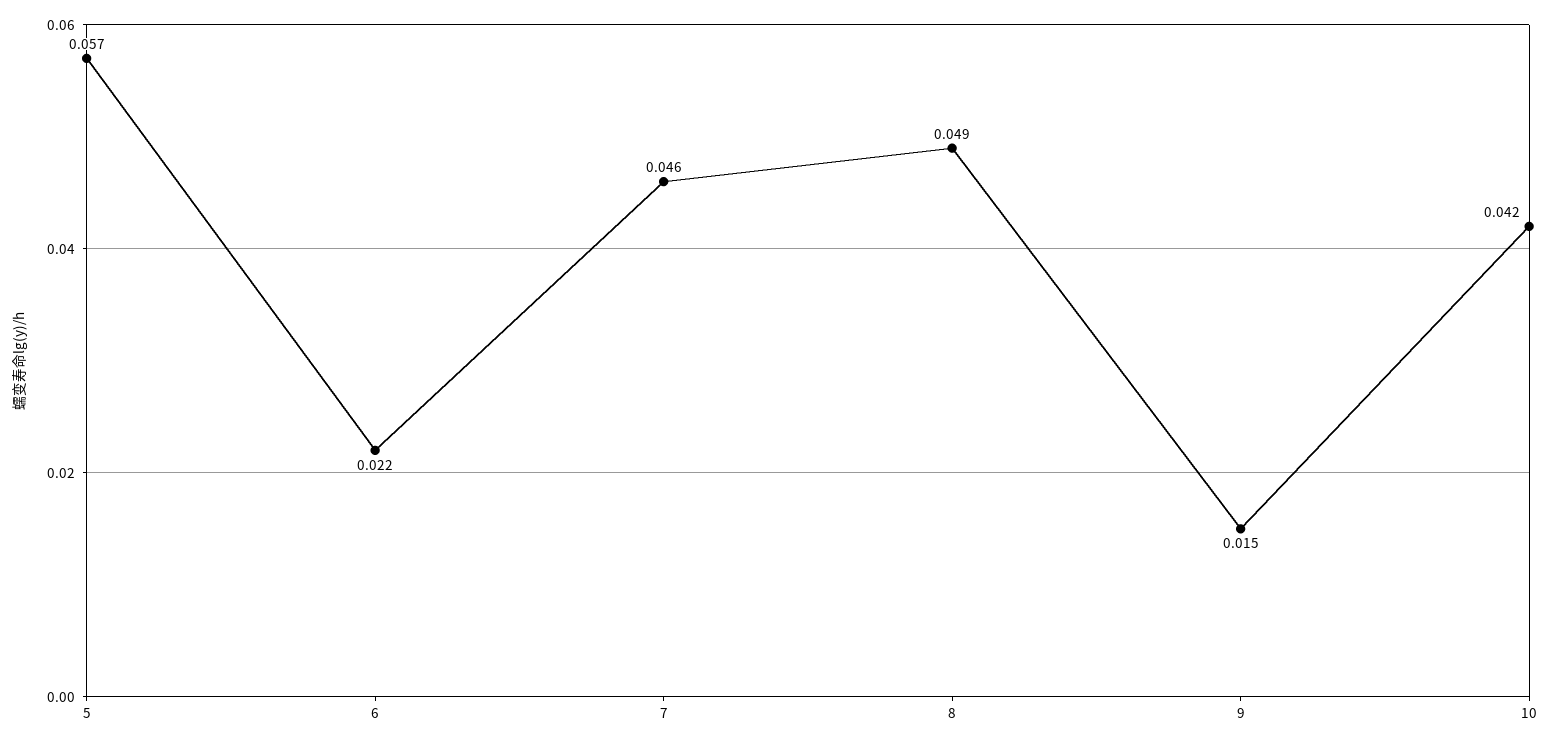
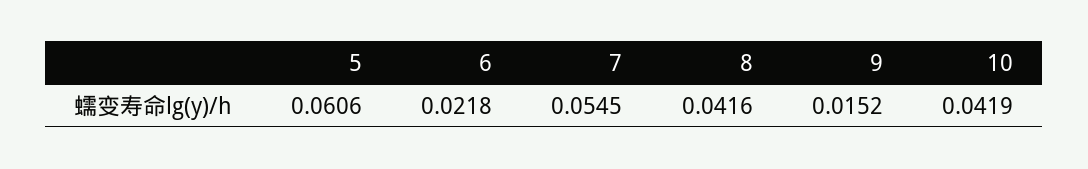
5: 0.057 -> 0.0606
7: 0.046 -> 0.0545
8: 0.049 -> 0.0416

